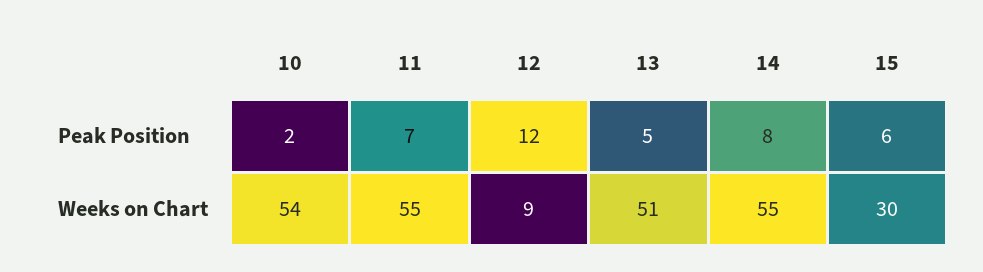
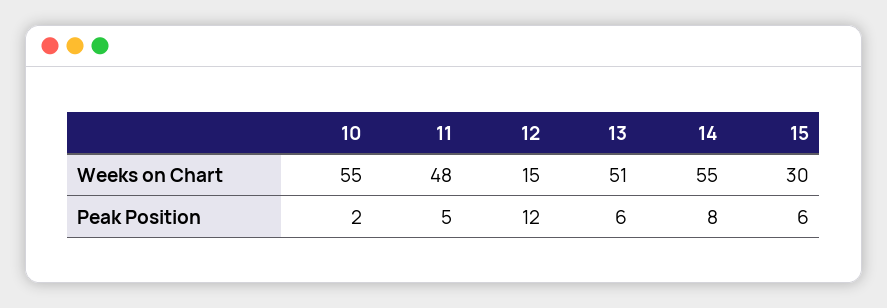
11, Peak Position: 7 -> 5
13, Peak Position: 5 -> 6
10, Weeks on Chart: 54 -> 55
11, Weeks on Chart: 55 -> 48
12, Weeks on Chart: 9 -> 15

